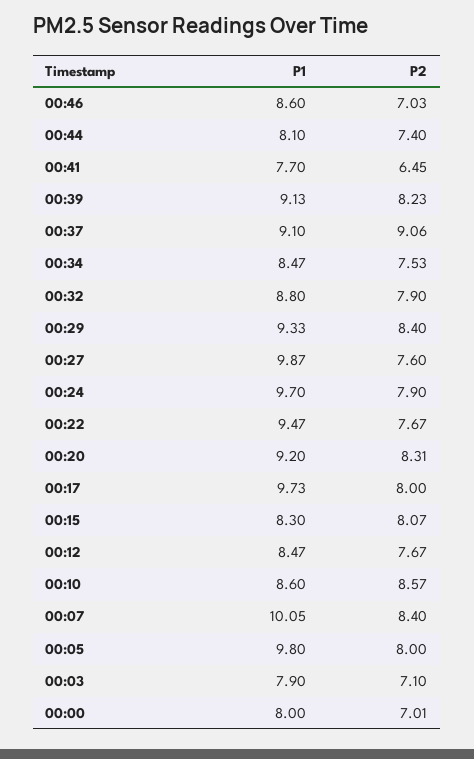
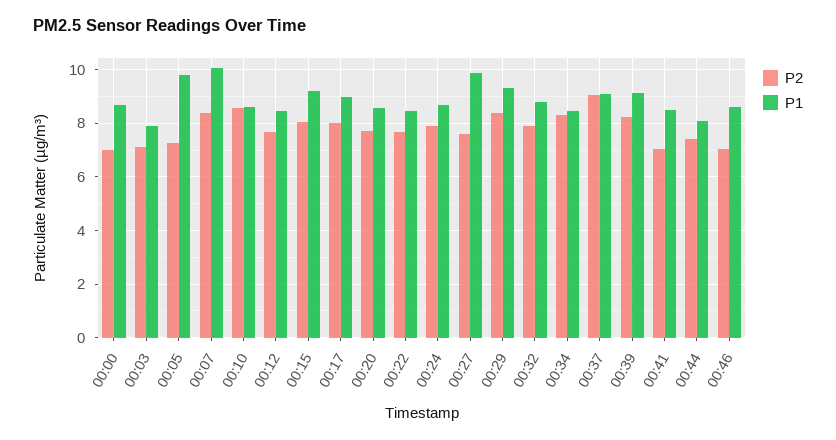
P1, 00:41: 7.7 -> 8.5
P2, 00:41: 6.45 -> 7
P2, 00:34: 7.53 -> 8.25
P1, 00:24: 9.7 -> 8.75
P1, 00:22: 9.47 -> 8.5
P1, 00:20: 9.2 -> 8.5
P2, 00:20: 8.31 -> 7.75
P1, 00:17: 9.73 -> 9
P1, 00:15: 8.3 -> 9.25
P2, 00:05: 8 -> 7.25
P1, 00:00: 8 -> 8.75

